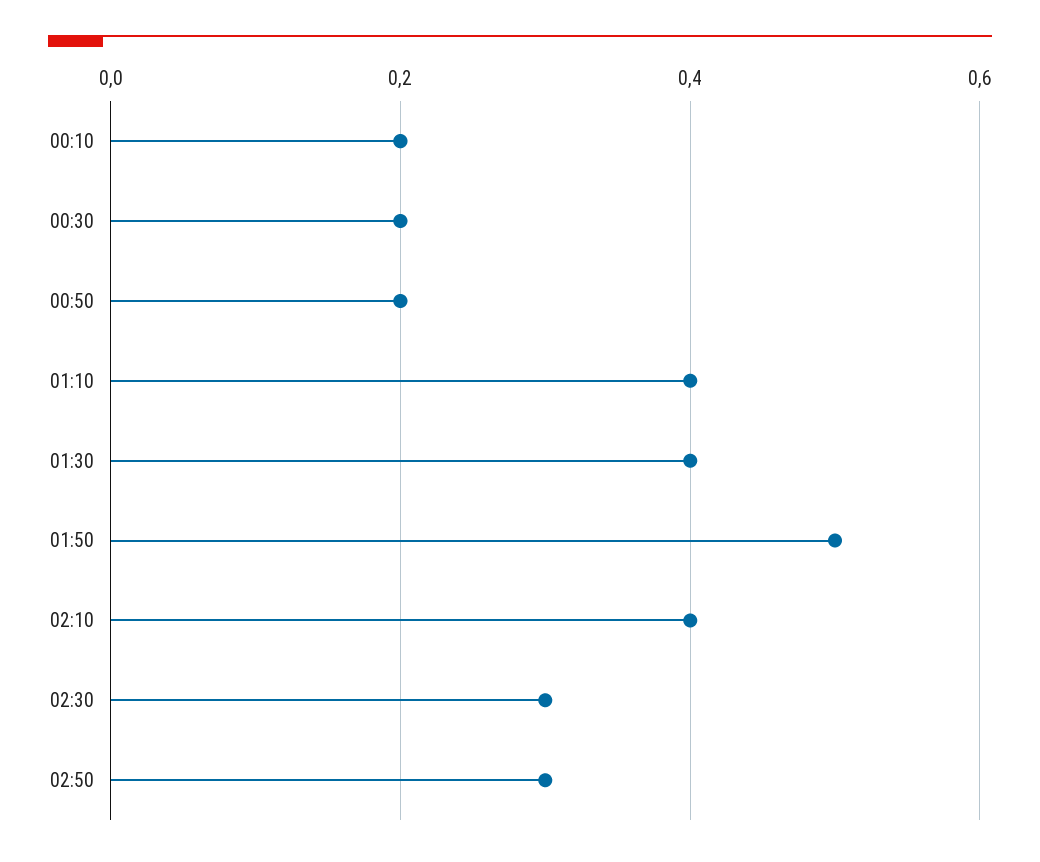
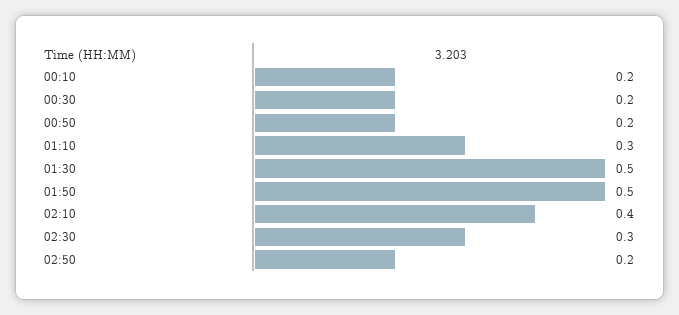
01:10: 0.4 -> 0.3
01:30: 0.4 -> 0.5
02:50: 0.3 -> 0.2

